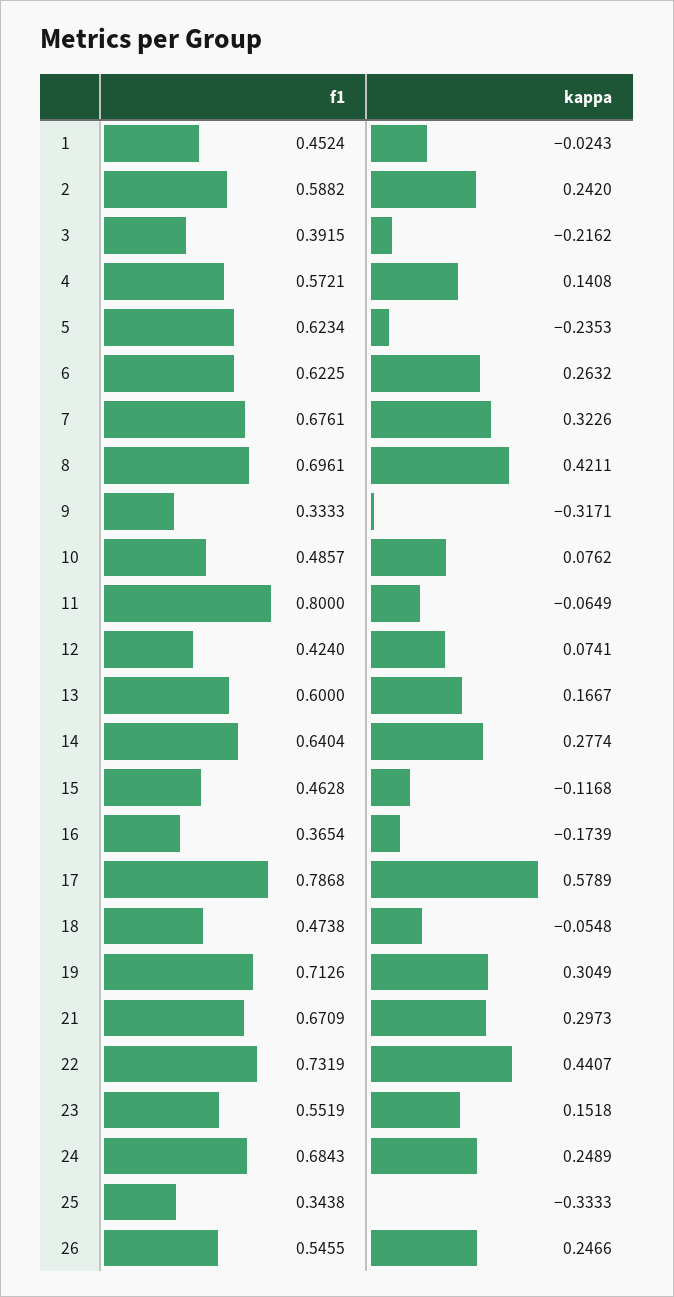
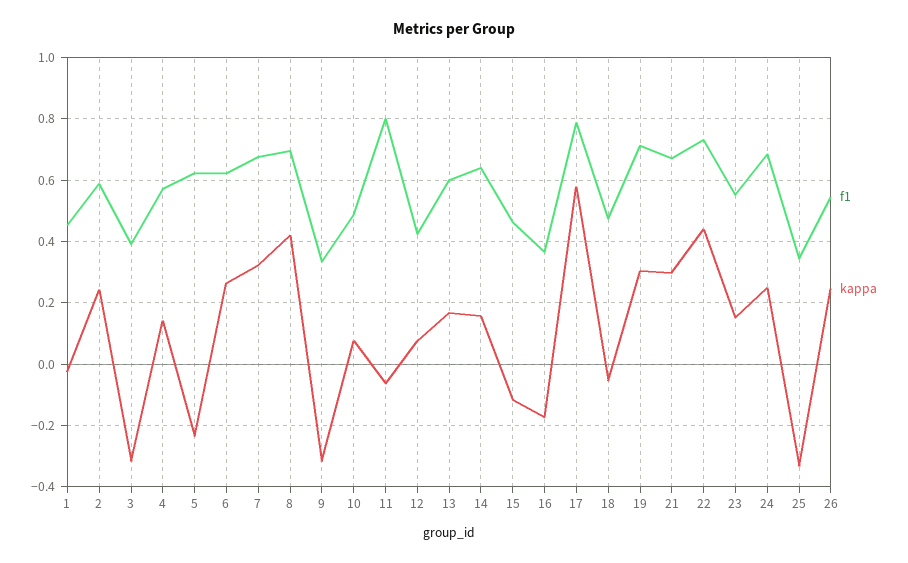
kappa, 3: -0.2162 -> -0.32
kappa, 14: 0.2774 -> 0.16

